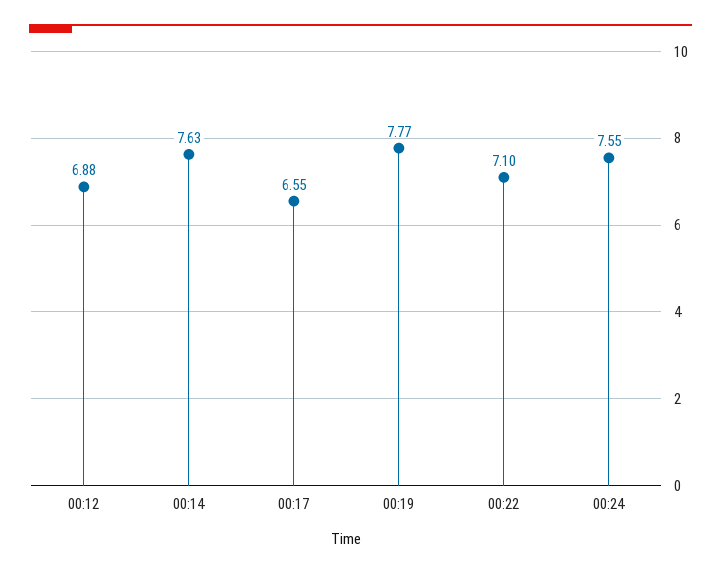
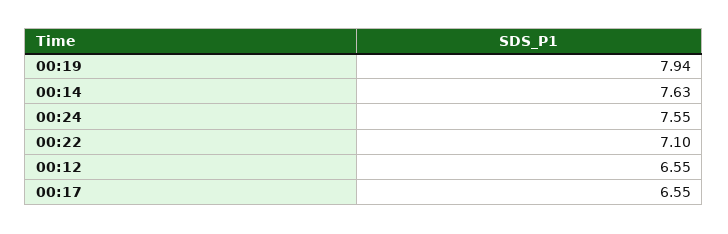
00:12: 6.88 -> 6.55
00:19: 7.77 -> 7.94

